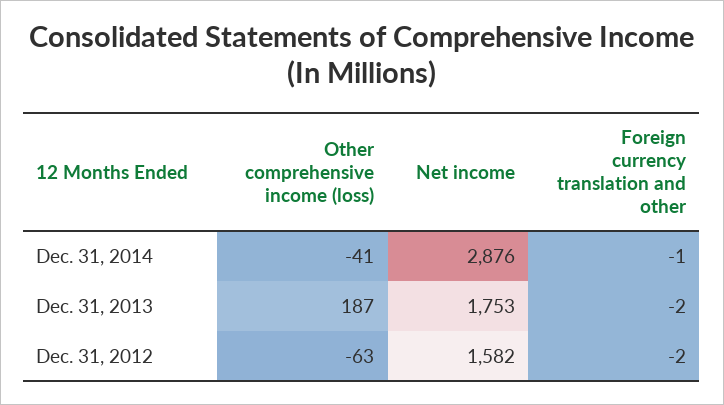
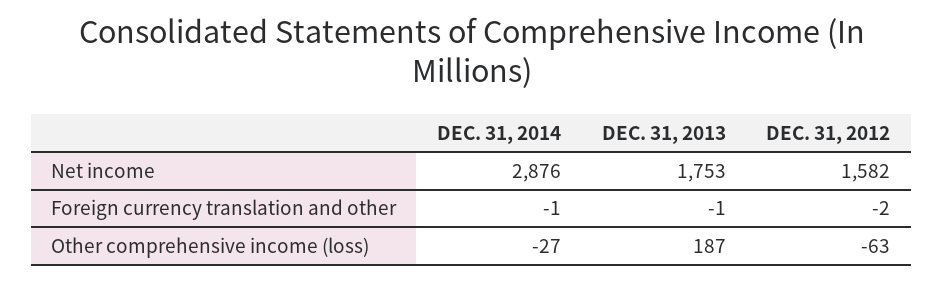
Other comprehensive income (loss), Dec. 31, 2014: -41 -> -27
Foreign currency translation and other, Dec. 31, 2013: -2 -> -1

